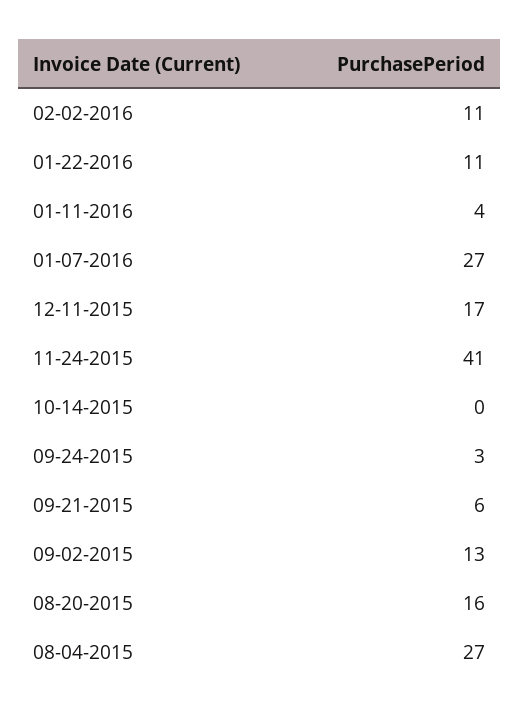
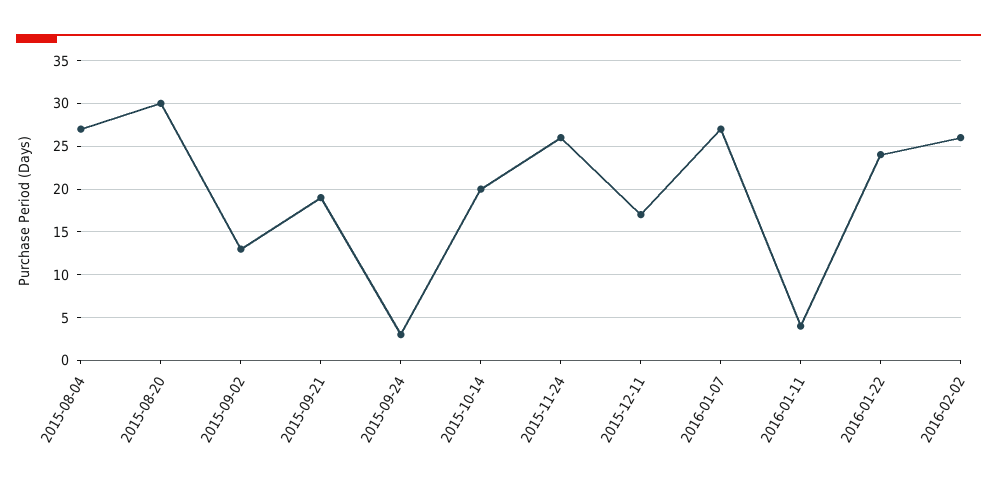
02-02-2016: 11 -> 26
01-22-2016: 11 -> 24
11-24-2015: 41 -> 26
10-14-2015: 0 -> 20
09-21-2015: 6 -> 19
08-20-2015: 16 -> 30

